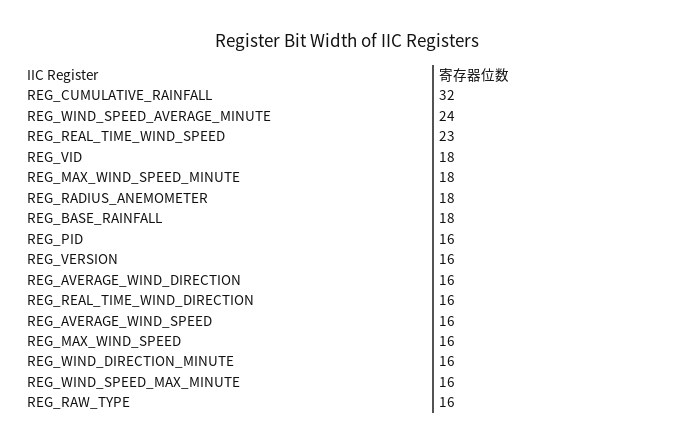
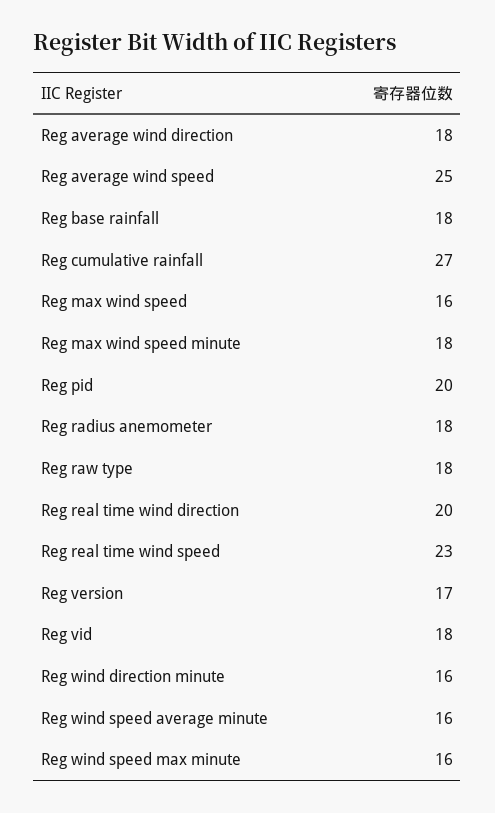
REG_CUMULATIVE_RAINFALL: 32 -> 27
REG_WIND_SPEED_AVERAGE_MINUTE: 24 -> 16
REG_PID: 16 -> 20
REG_VERSION: 16 -> 17
REG_AVERAGE_WIND_DIRECTION: 16 -> 18
REG_REAL_TIME_WIND_DIRECTION: 16 -> 20
REG_AVERAGE_WIND_SPEED: 16 -> 25
REG_RAW_TYPE: 16 -> 18

